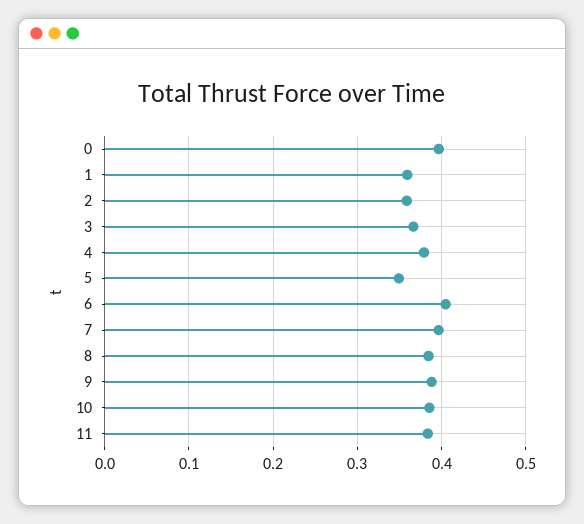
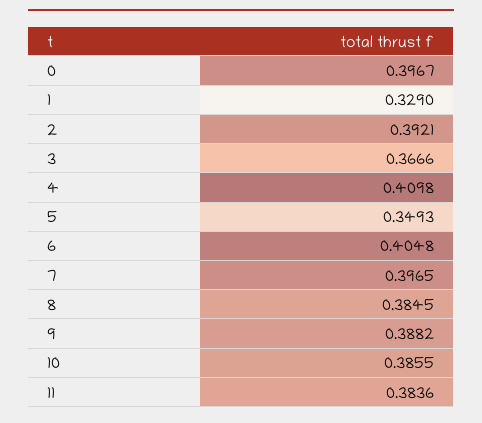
1: 0.36 -> 0.329
2: 0.36 -> 0.3921
4: 0.38 -> 0.4098

